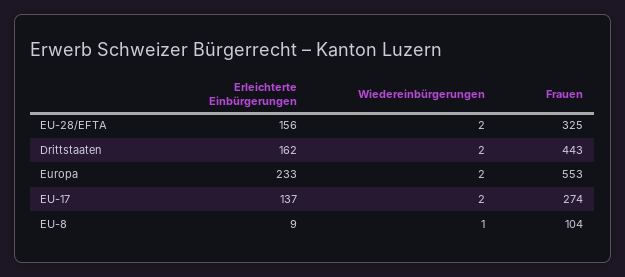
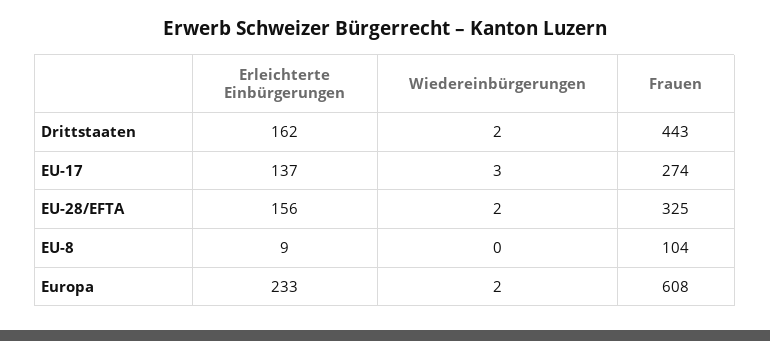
Frauen, Europa: 553 -> 608
Wiedereinbürgerungen, EU-17: 2 -> 3
Wiedereinbürgerungen, EU-8: 1 -> 0

